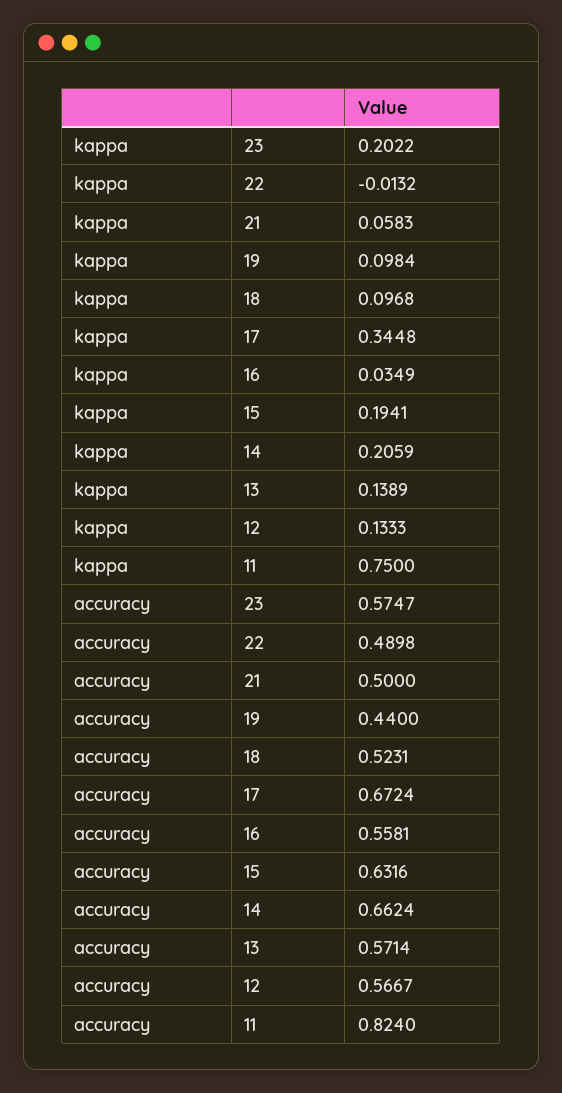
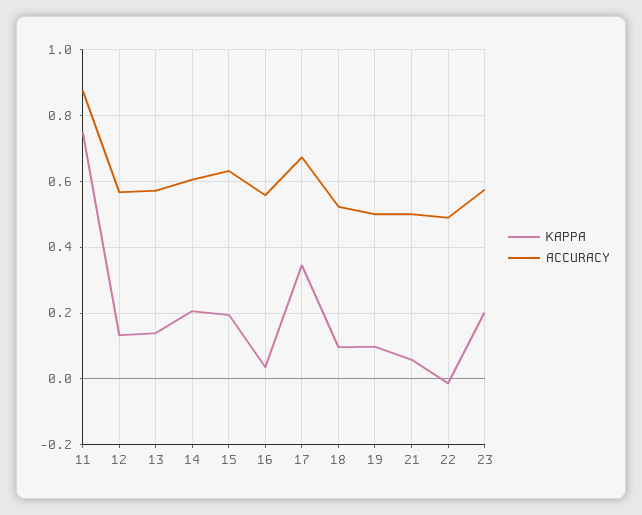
accuracy, 19: 0.44 -> 0.5
accuracy, 14: 0.6624 -> 0.6
accuracy, 11: 0.824 -> 0.88

